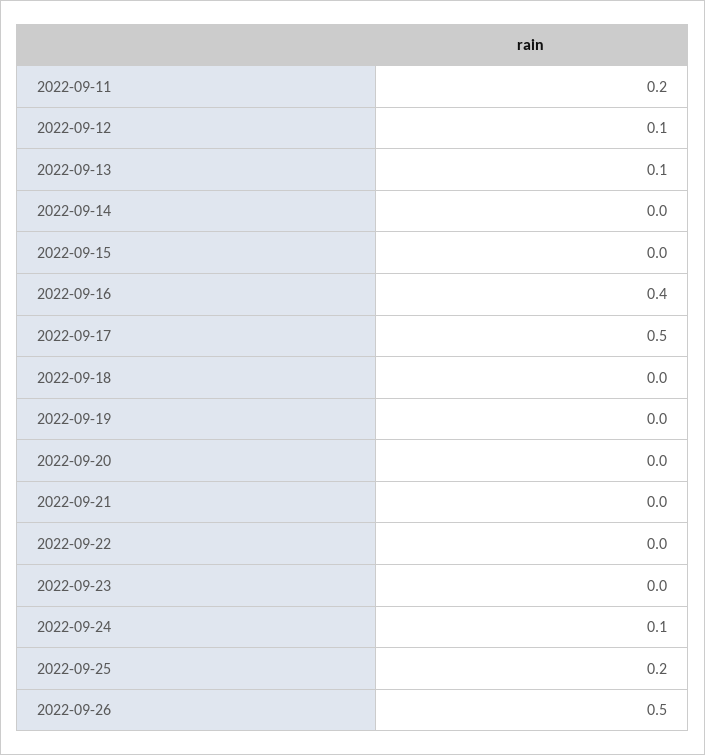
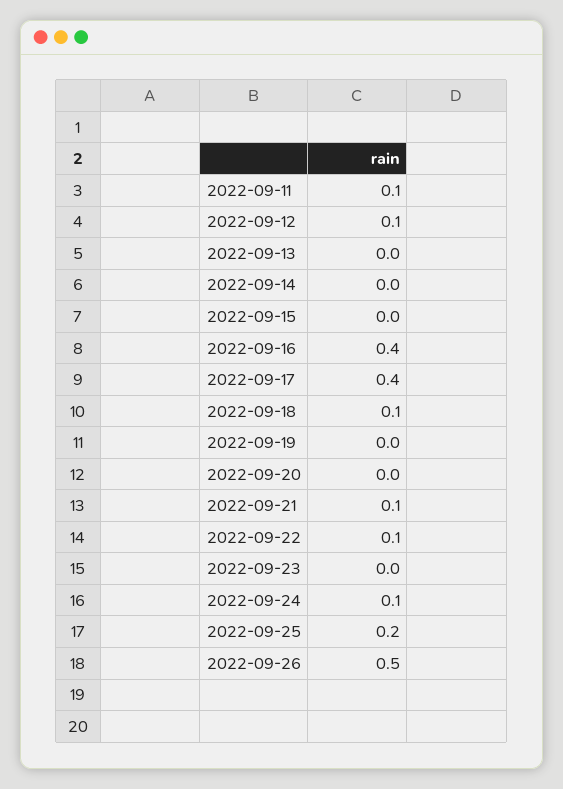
2022-09-11: 0.2 -> 0.1
2022-09-13: 0.1 -> 0
2022-09-17: 0.5 -> 0.4
2022-09-18: 0 -> 0.1
2022-09-21: 0 -> 0.1
2022-09-22: 0 -> 0.1

